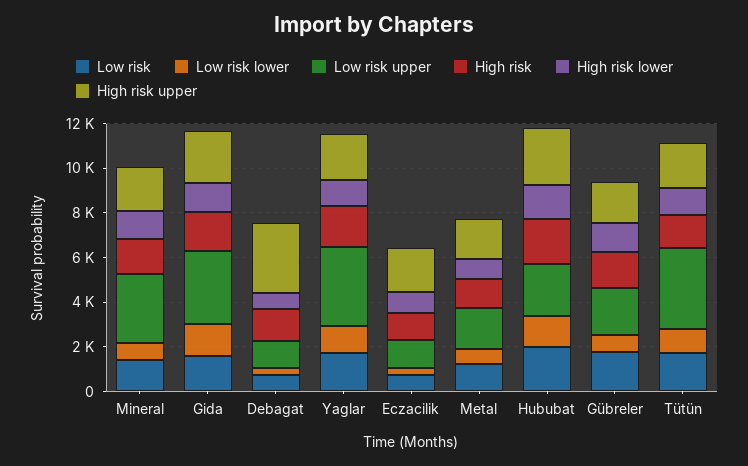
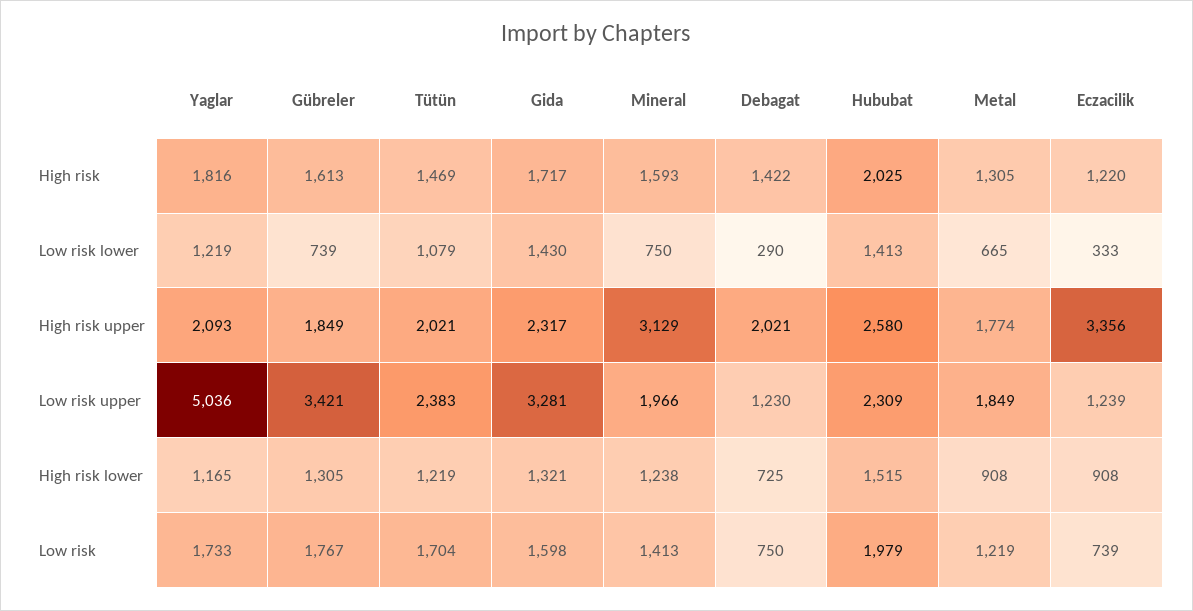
Low risk upper, Mineral: 3000 -> 1966
High risk upper, Mineral: 2000 -> 3129
High risk upper, Debagat: 3000 -> 2021
Low risk upper, Yaglar: 3500 -> 5036
High risk upper, Eczacilik: 2000 -> 3356
Low risk upper, Gübreler: 2000 -> 3421
Low risk upper, Tütün: 3500 -> 2383

